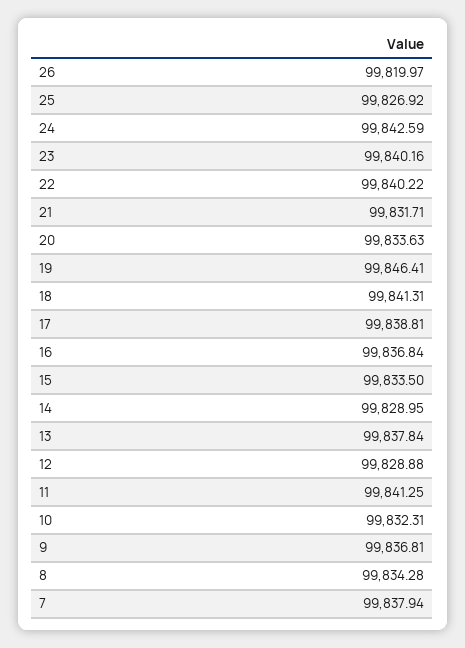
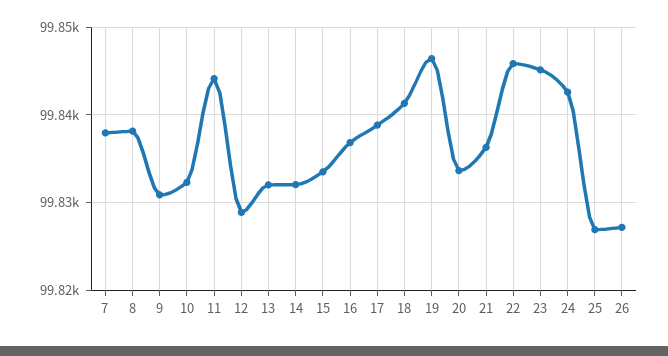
26: 99819.97 -> 99827
23: 99840.16 -> 99845
22: 99840.22 -> 99846
21: 99831.71 -> 99836
14: 99828.95 -> 99832
13: 99837.84 -> 99832
11: 99841.25 -> 99844
9: 99836.81 -> 99831
8: 99834.28 -> 99838

